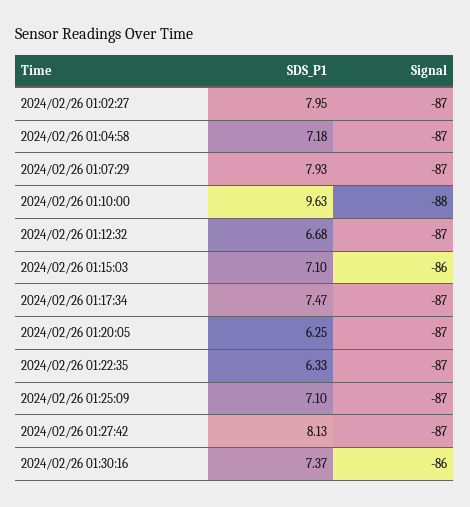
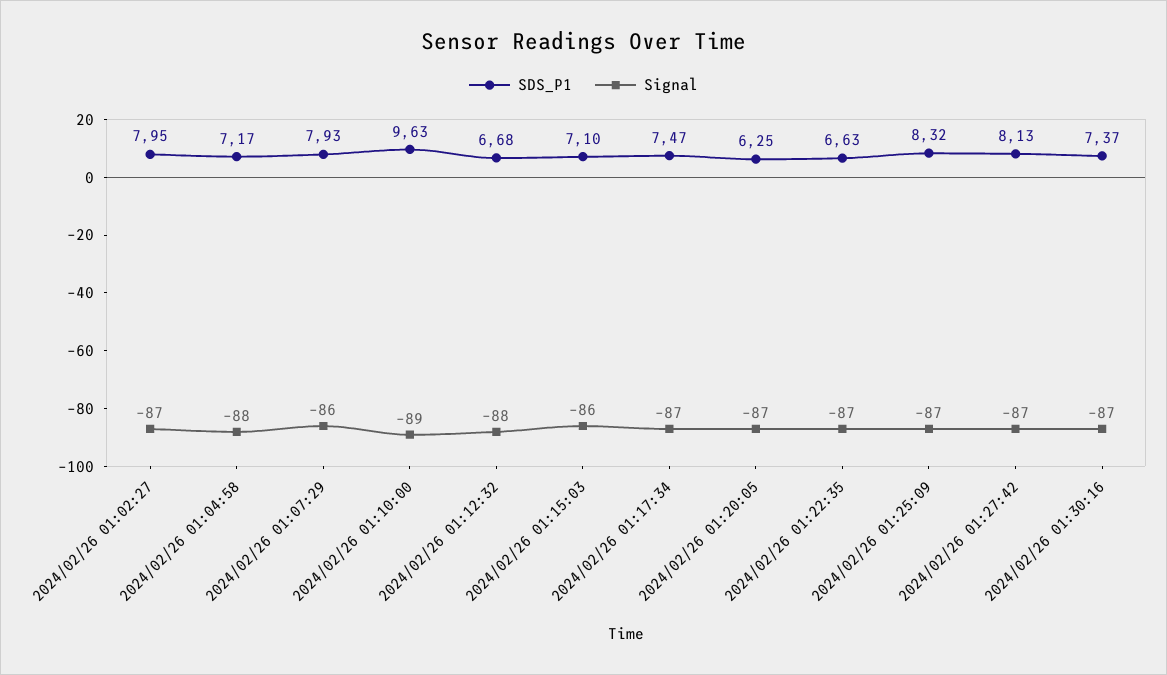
SDS_P1, 2024/02/26 01:04:58: 7.18 -> 7.17
Signal, 2024/02/26 01:04:58: -87 -> -88
Signal, 2024/02/26 01:07:29: -87 -> -86
Signal, 2024/02/26 01:10:00: -88 -> -89
Signal, 2024/02/26 01:12:32: -87 -> -88
SDS_P1, 2024/02/26 01:22:35: 6.33 -> 6.63
SDS_P1, 2024/02/26 01:25:09: 7.1 -> 8.32
Signal, 2024/02/26 01:30:16: -86 -> -87

